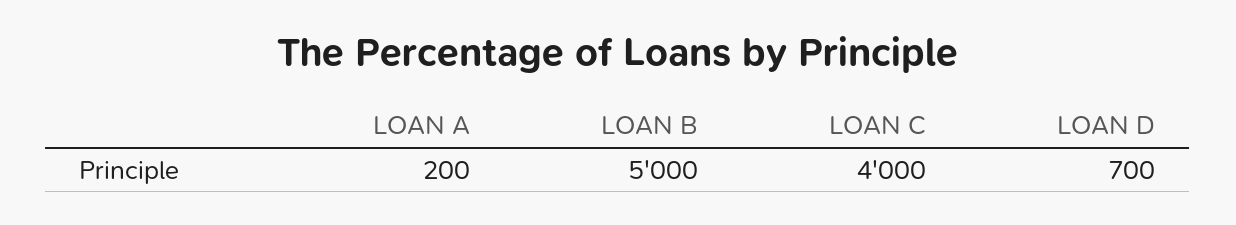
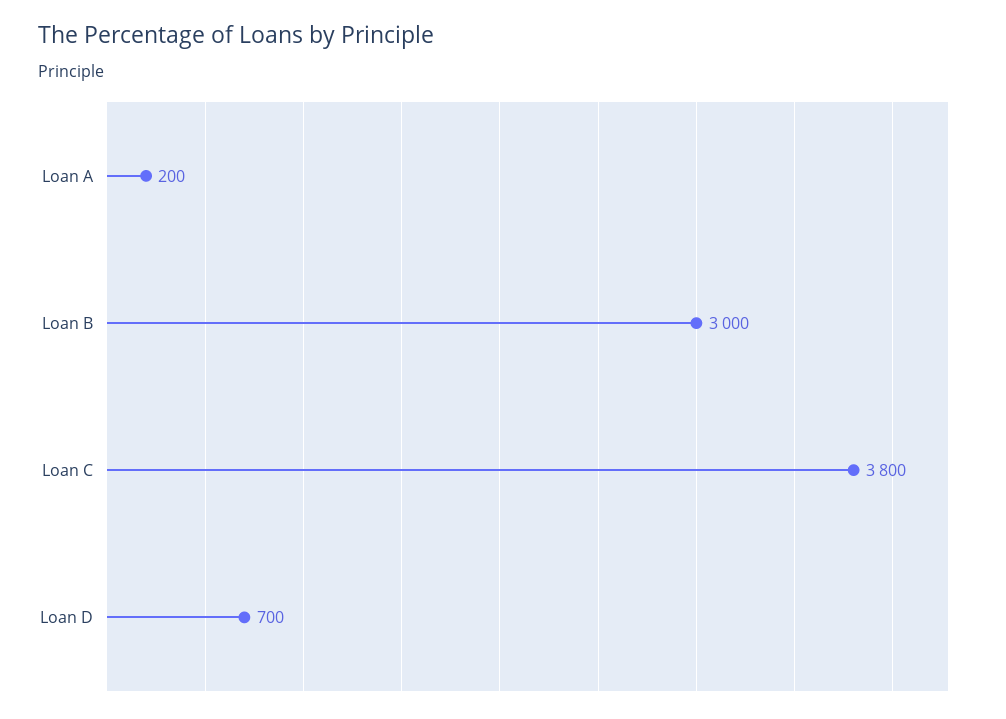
LOAN B: 5000 -> 3000
LOAN C: 4000 -> 3800

